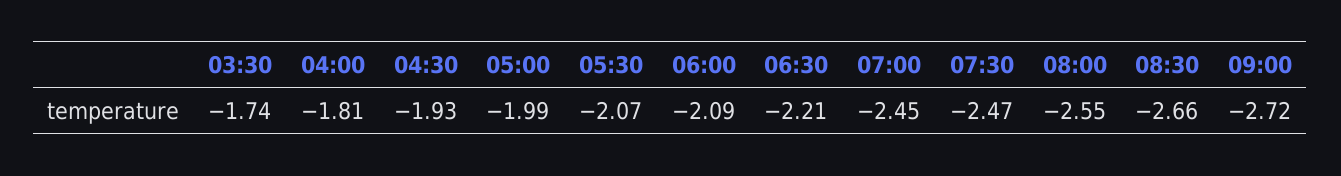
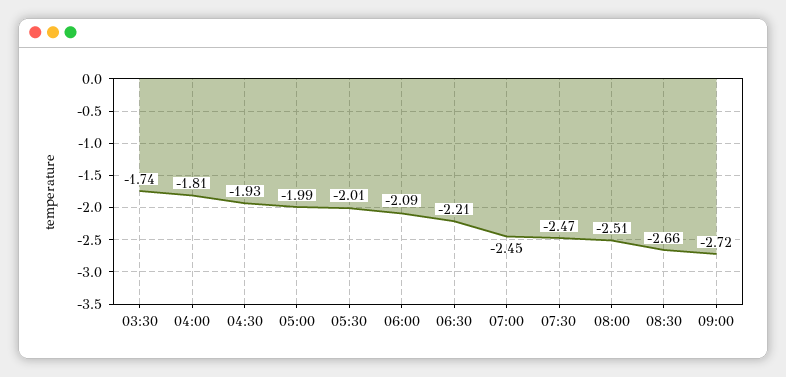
05:30: -2.07 -> -2.01
08:00: -2.55 -> -2.51

